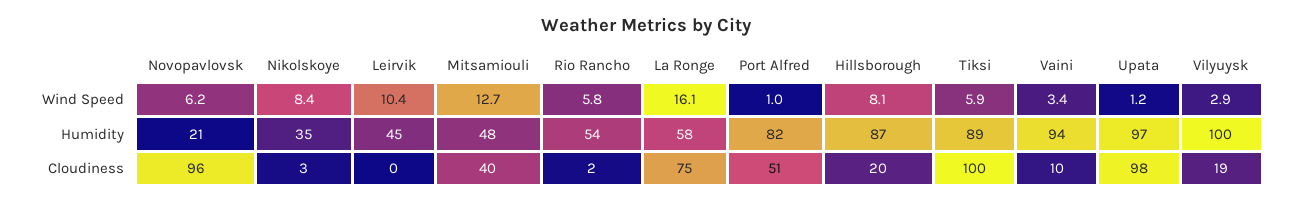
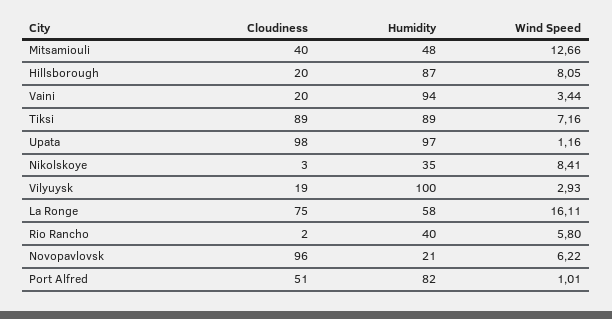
Leirvik, Wind Speed: 10.4 -> none
Tiksi, Wind Speed: 5.9 -> 7.16
Leirvik, Humidity: 45 -> none
Rio Rancho, Humidity: 54 -> 40
Leirvik, Cloudiness: 0 -> none
Tiksi, Cloudiness: 100 -> 89
Vaini, Cloudiness: 10 -> 20

